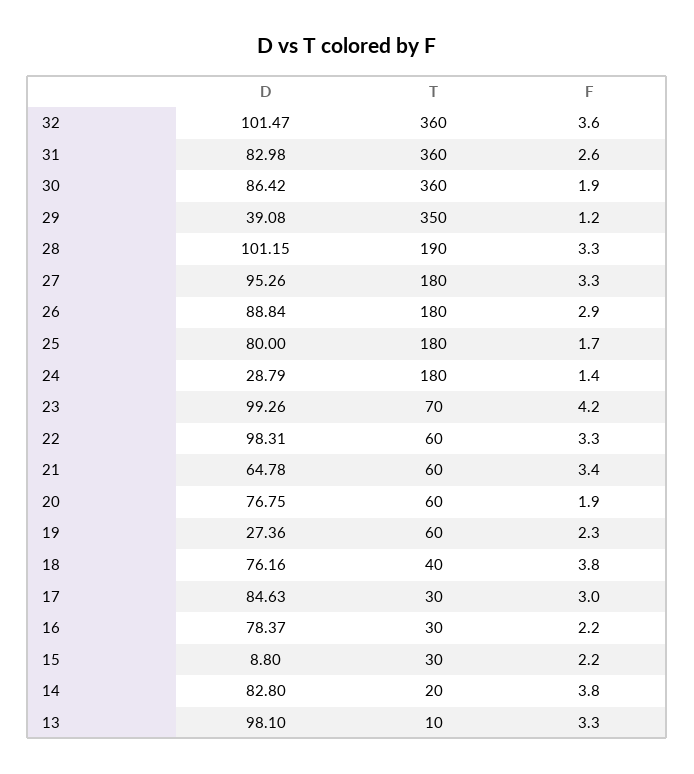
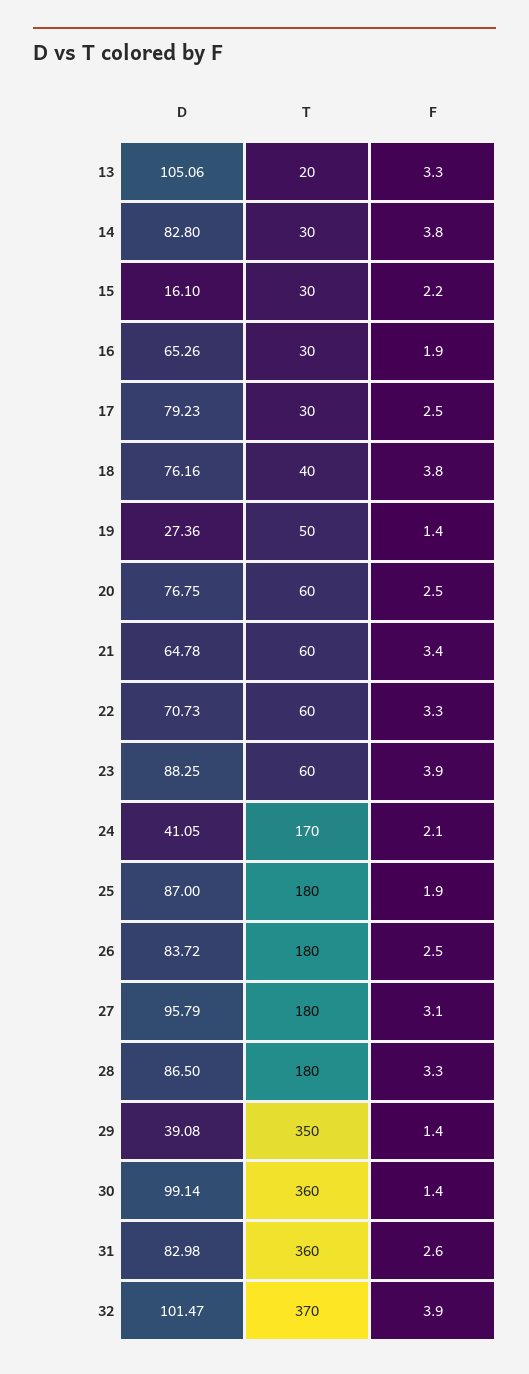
T, 32: 360 -> 370
F, 32: 3.6 -> 3.9
D, 30: 86.42 -> 99.14
F, 30: 1.9 -> 1.4
F, 29: 1.2 -> 1.4
D, 28: 101.15 -> 86.5
T, 28: 190 -> 180
D, 27: 95.26 -> 95.79
F, 27: 3.3 -> 3.1
D, 26: 88.84 -> 83.72
F, 26: 2.9 -> 2.5
D, 25: 80 -> 87
F, 25: 1.7 -> 1.9
D, 24: 28.79 -> 41.05
T, 24: 180 -> 170
F, 24: 1.4 -> 2.1
D, 23: 99.26 -> 88.25
T, 23: 70 -> 60
F, 23: 4.2 -> 3.9
D, 22: 98.31 -> 70.73
F, 20: 1.9 -> 2.5
T, 19: 60 -> 50
F, 19: 2.3 -> 1.4
D, 17: 84.63 -> 79.23
F, 17: 3 -> 2.5
D, 16: 78.37 -> 65.26
F, 16: 2.2 -> 1.9
D, 15: 8.8 -> 16.1
T, 14: 20 -> 30
D, 13: 98.1 -> 105.06
T, 13: 10 -> 20

